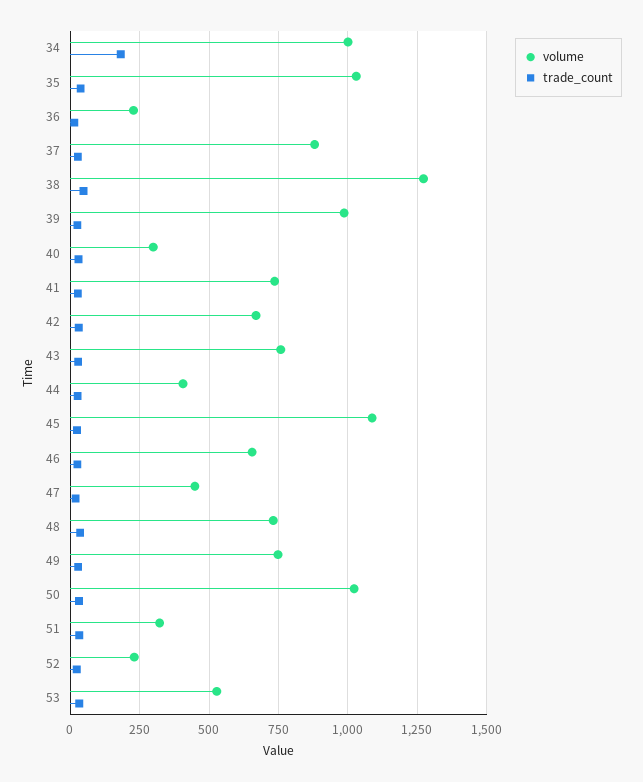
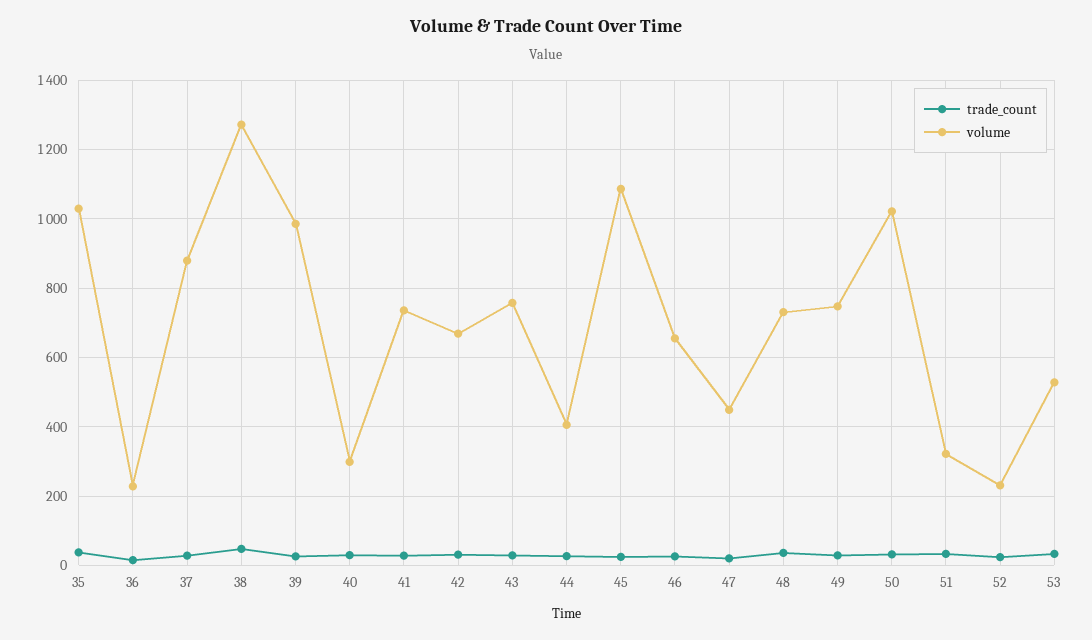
volume, 34: 1000 -> none
trade_count, 34: 175 -> none

